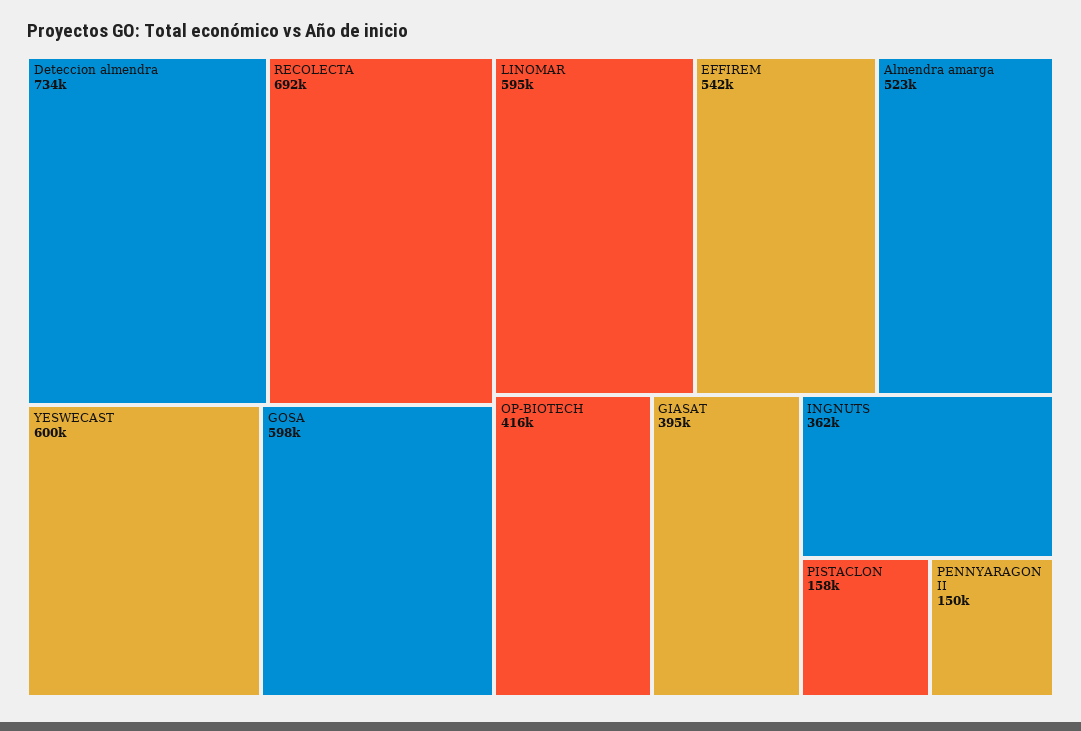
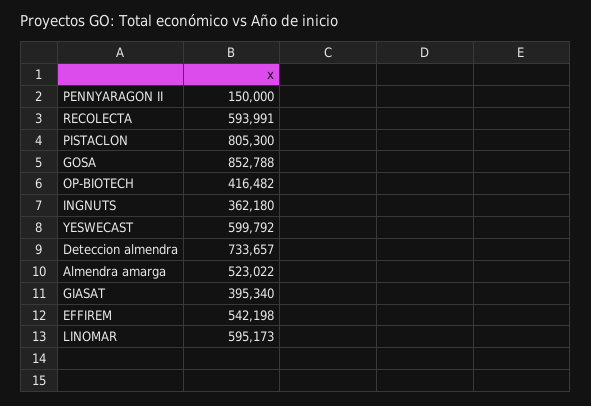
RECOLECTA: 692000 -> 593991
GOSA: 598000 -> 852788
PISTACLON: 158000 -> 805300

